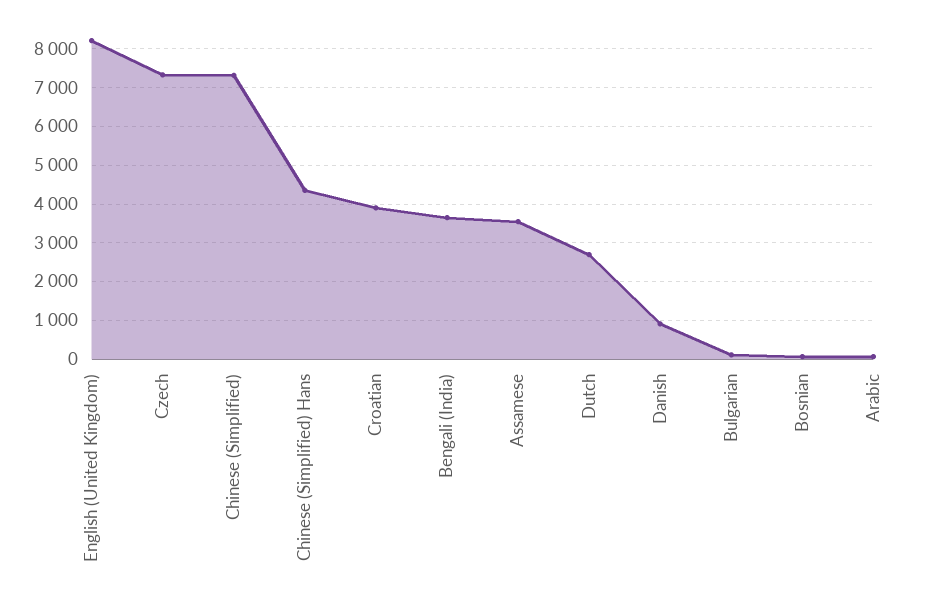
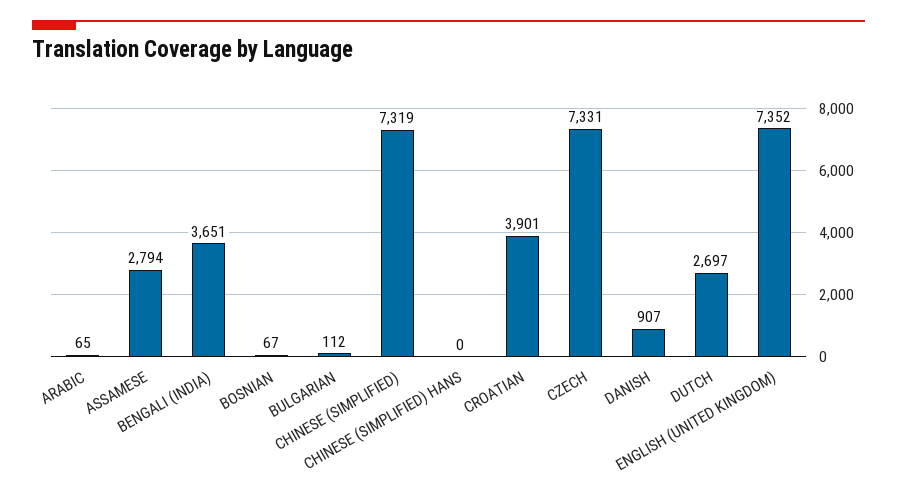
English (United Kingdom): 8200 -> 7352
Chinese (Simplified) Hans: 4400 -> 0
Assamese: 3600 -> 2794

